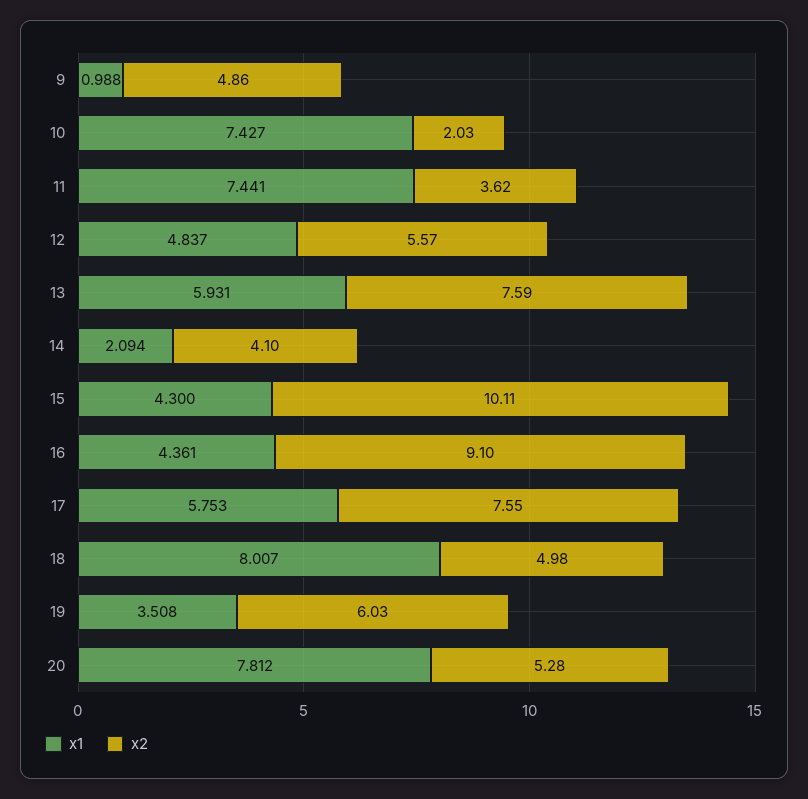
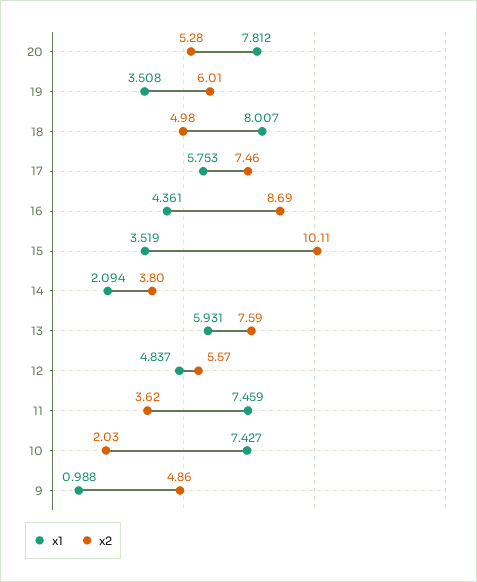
x1, 11: 7.441 -> 7.459
x2, 14: 4.1 -> 3.8
x1, 15: 4.3 -> 3.519
x2, 16: 9.1 -> 8.69
x2, 17: 7.55 -> 7.46
x2, 19: 6.03 -> 6.01

